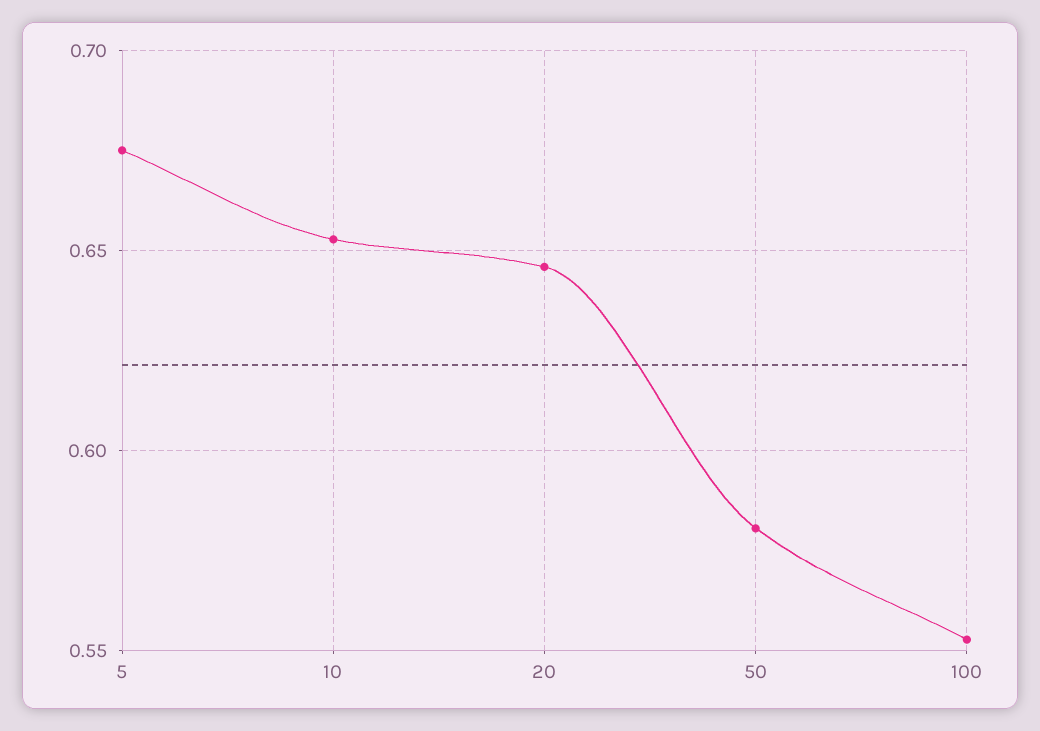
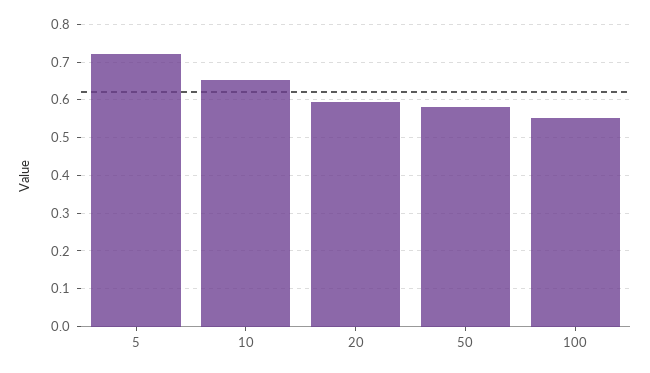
5: 0.675 -> 0.72
20: 0.645 -> 0.6

